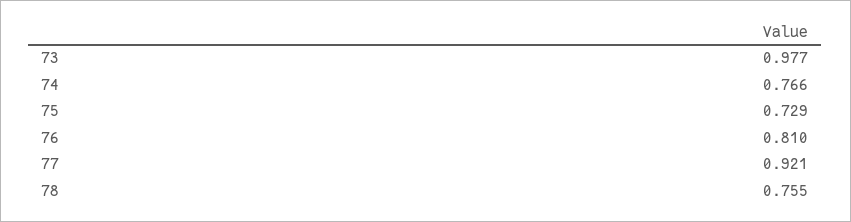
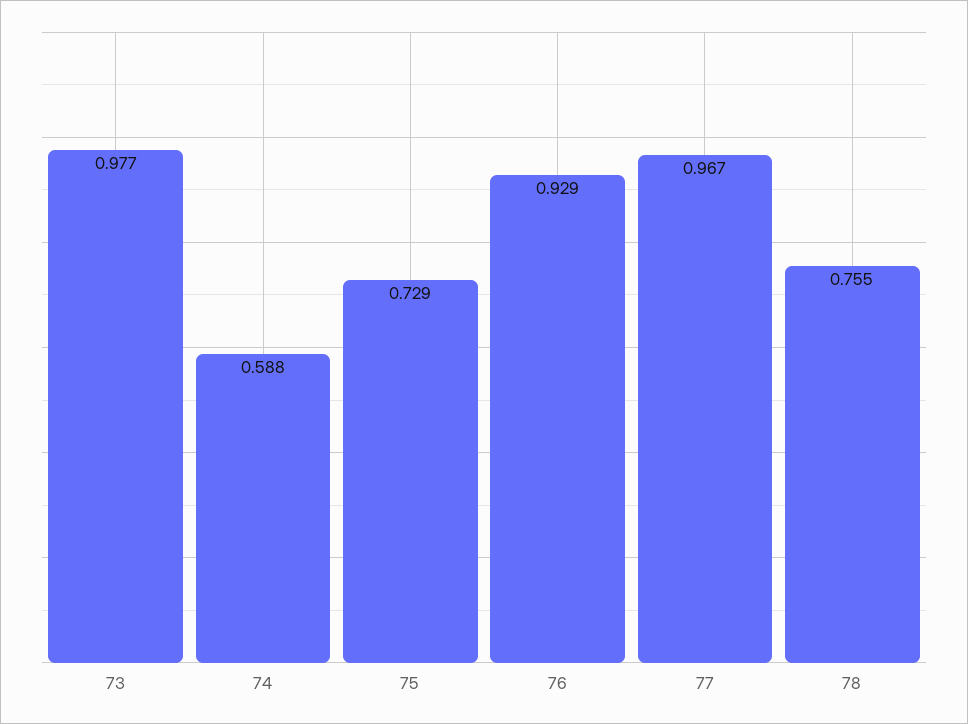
74: 0.766 -> 0.588
76: 0.81 -> 0.929
77: 0.921 -> 0.967

